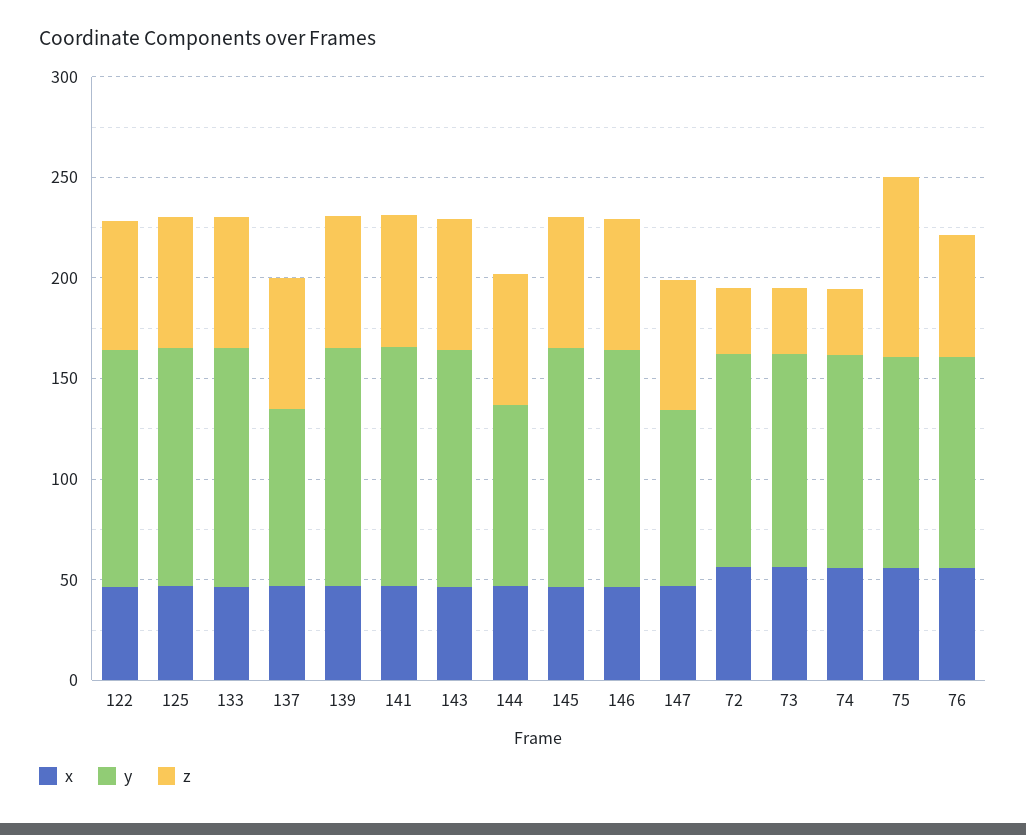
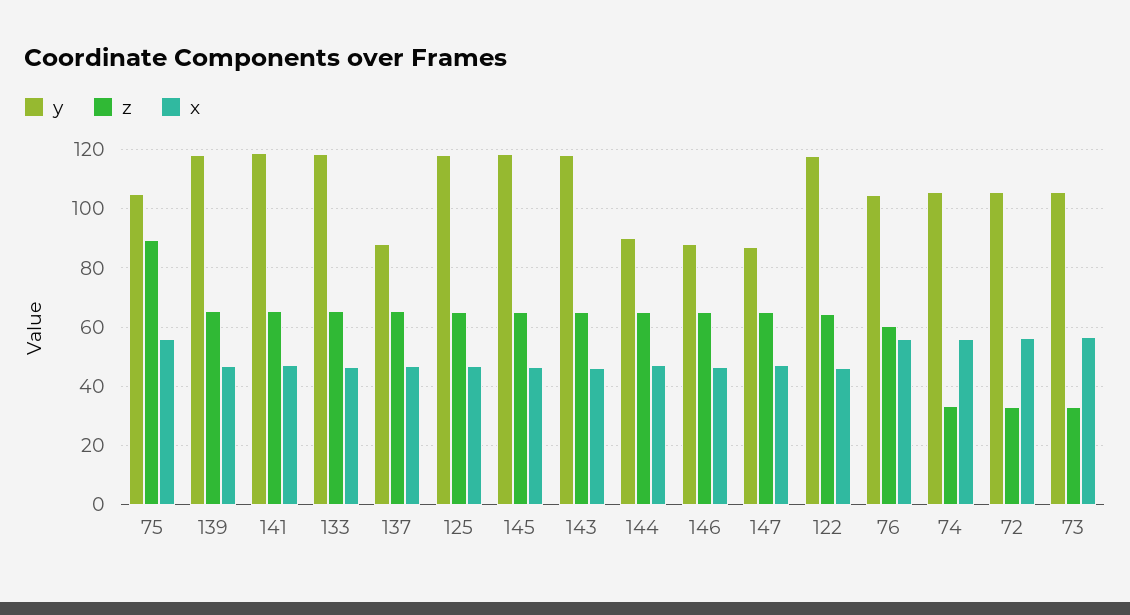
y, 146: 120 -> 87.5

